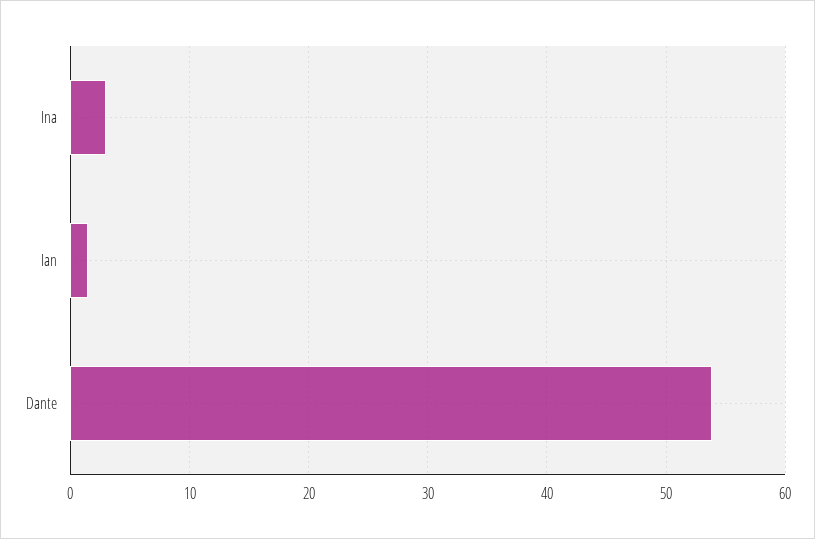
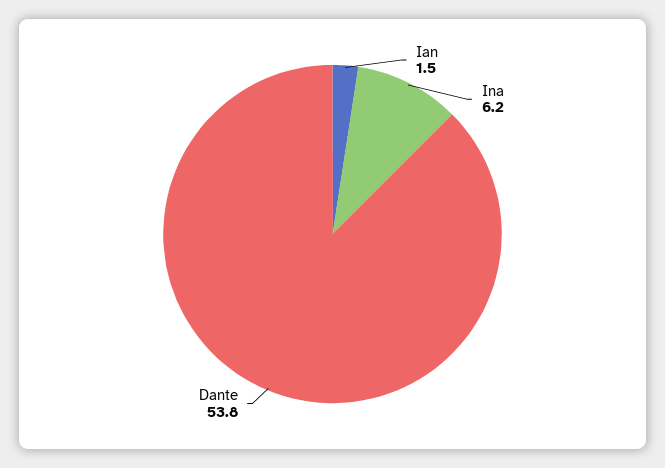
Ina: 3 -> 6.2

